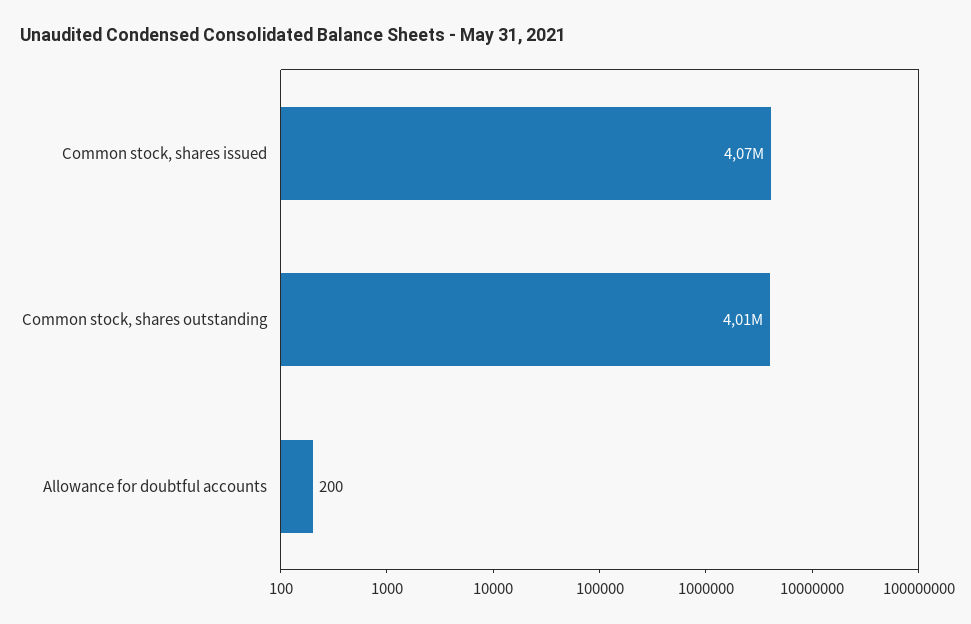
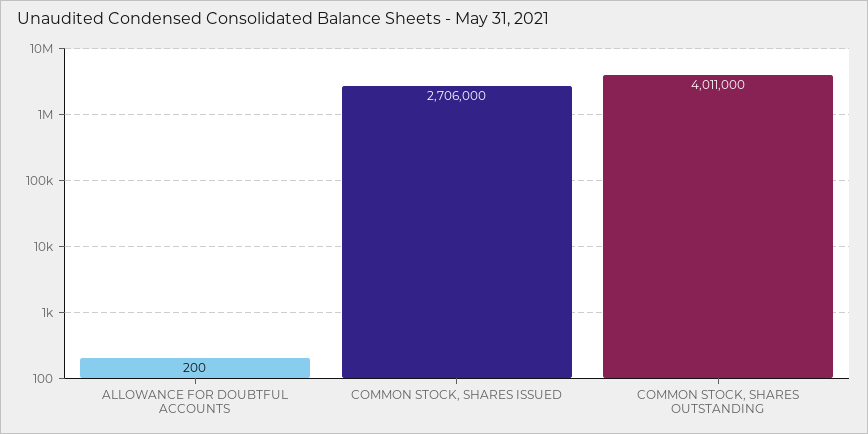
Common stock, shares issued: 4070000 -> 2706000

